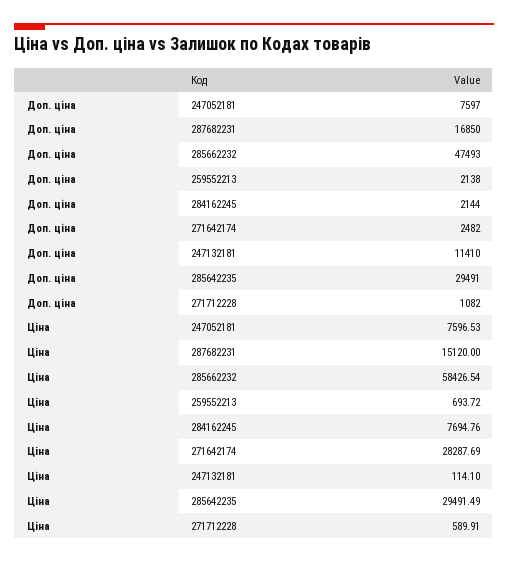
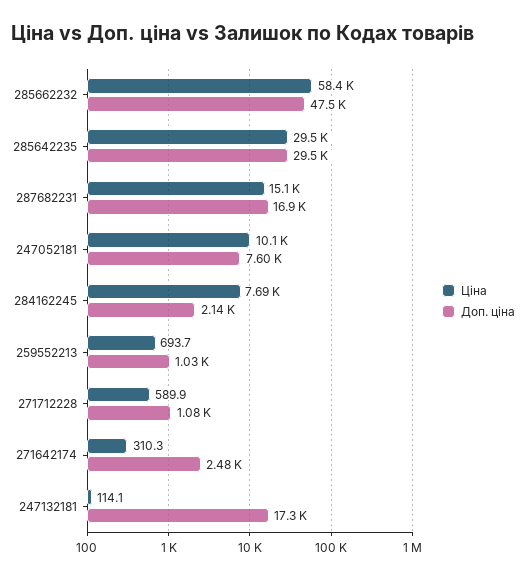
Доп. ціна, 259552213: 2138 -> 1030
Доп. ціна, 247132181: 11410 -> 17300
Ціна, 247052181: 7596.53 -> 10100
Ціна, 271642174: 28287.69 -> 310.3

